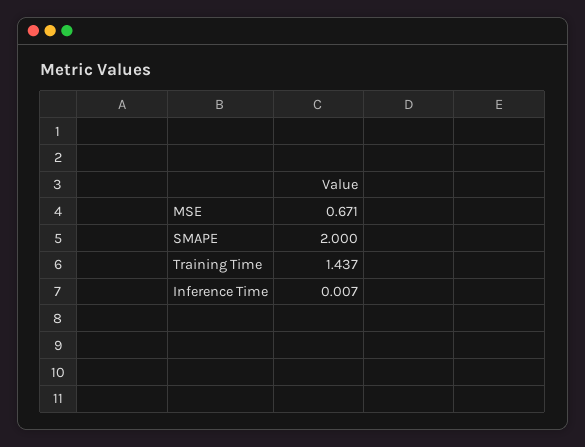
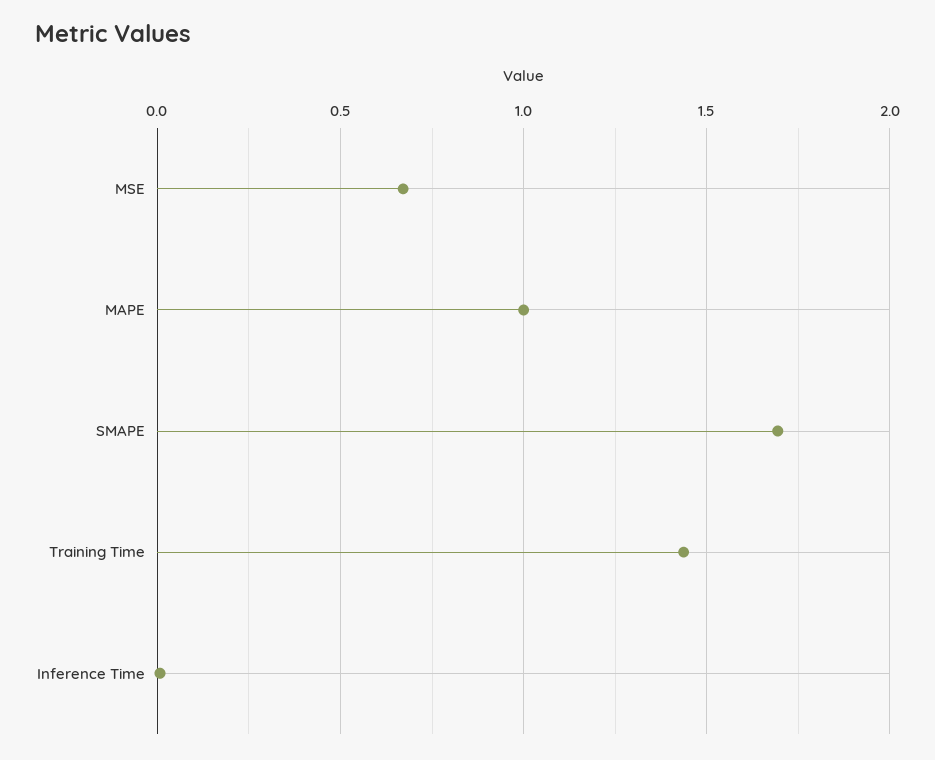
SMAPE: 2 -> 1.7
MAPE: none -> 1

